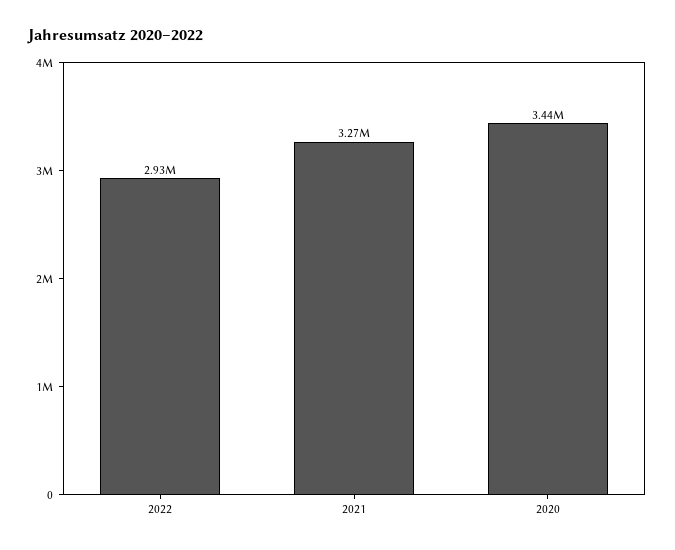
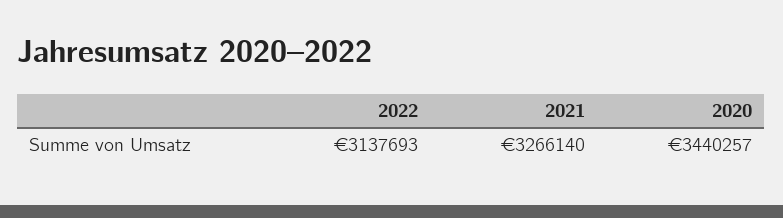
2022: 2930000 -> 3137693

